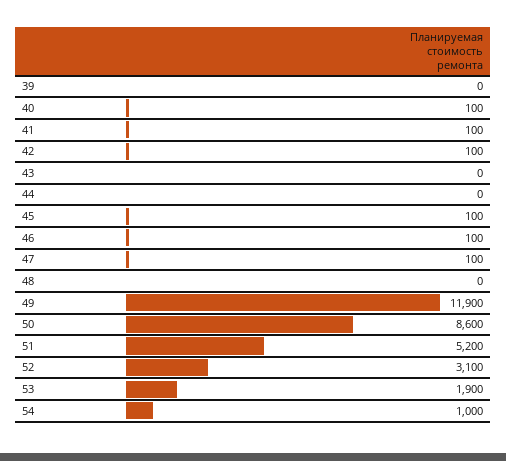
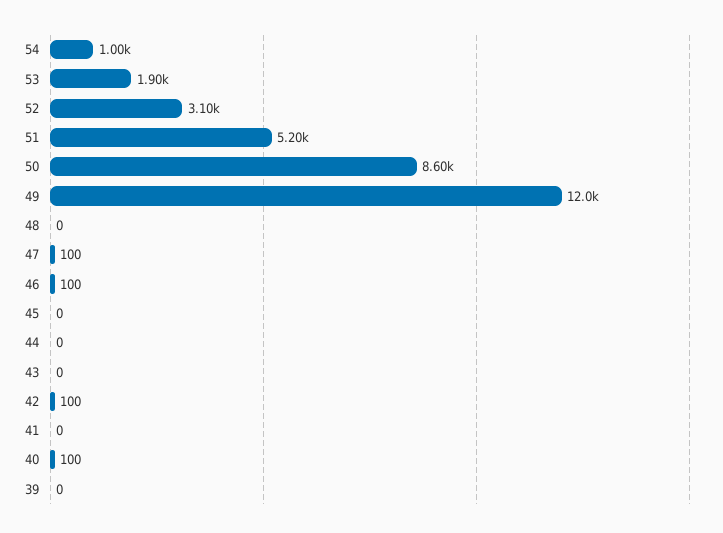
41: 100 -> 0
45: 100 -> 0
49: 11900 -> 12000

